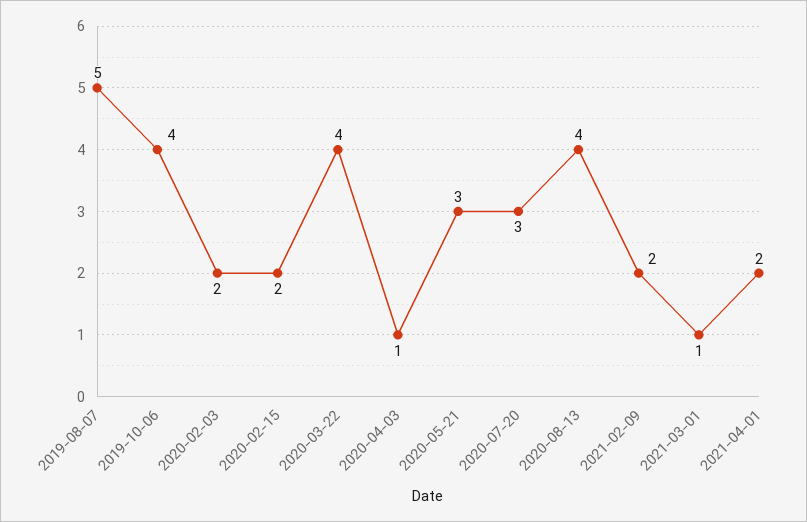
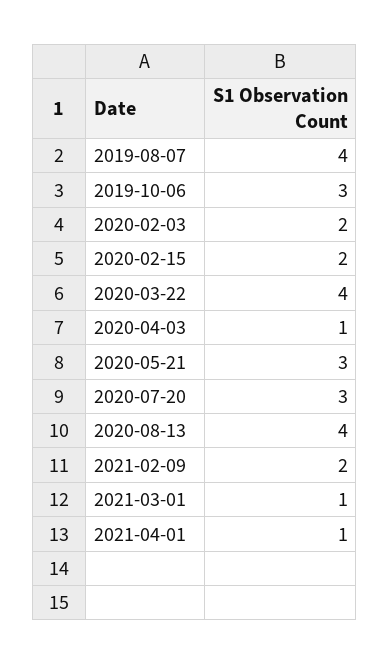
2019-08-07: 5 -> 4
2019-10-06: 4 -> 3
2021-04-01: 2 -> 1

